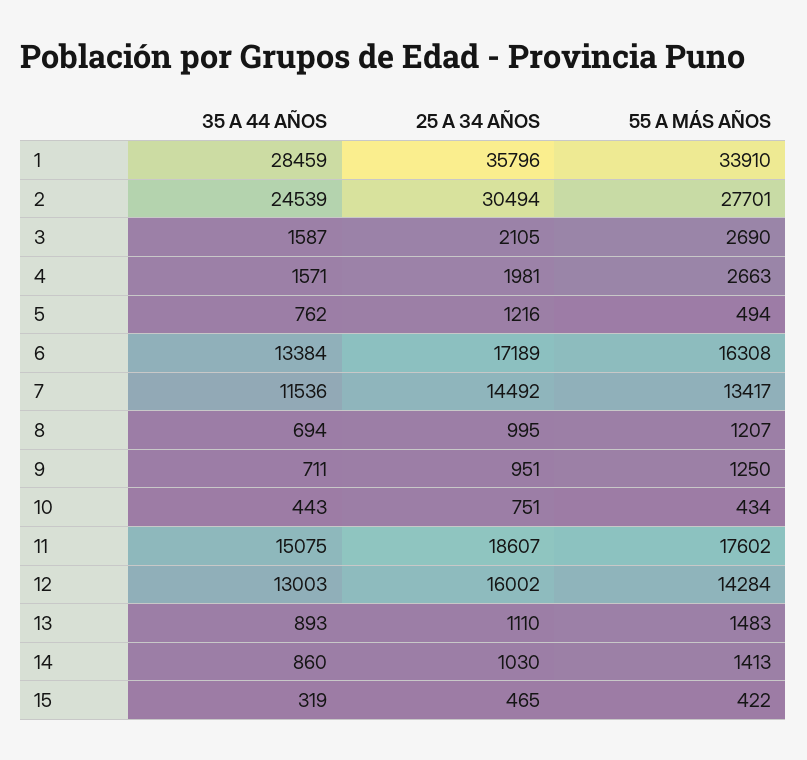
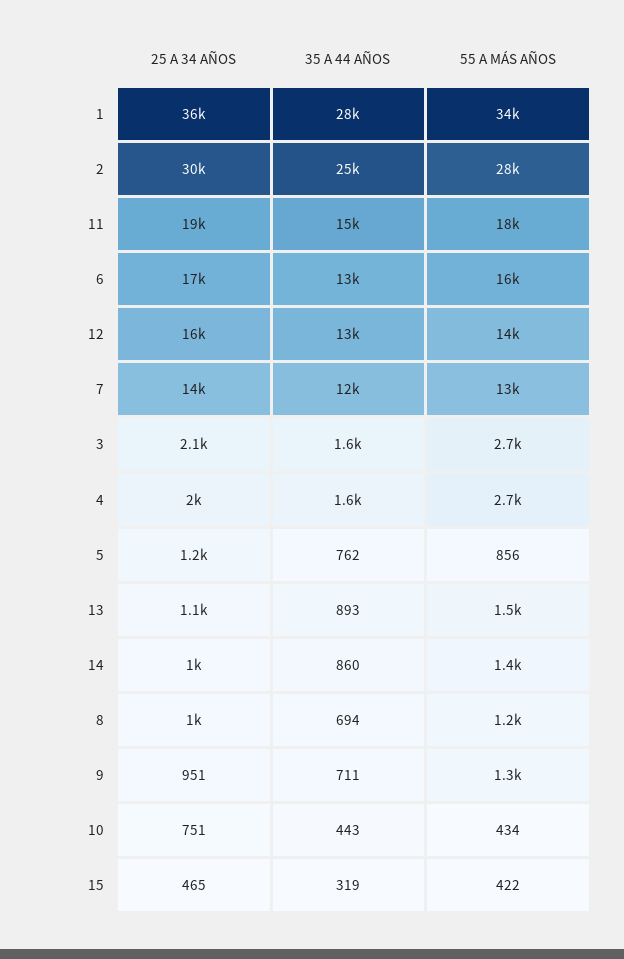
55 A MÁS AÑOS, 5: 494 -> 856

